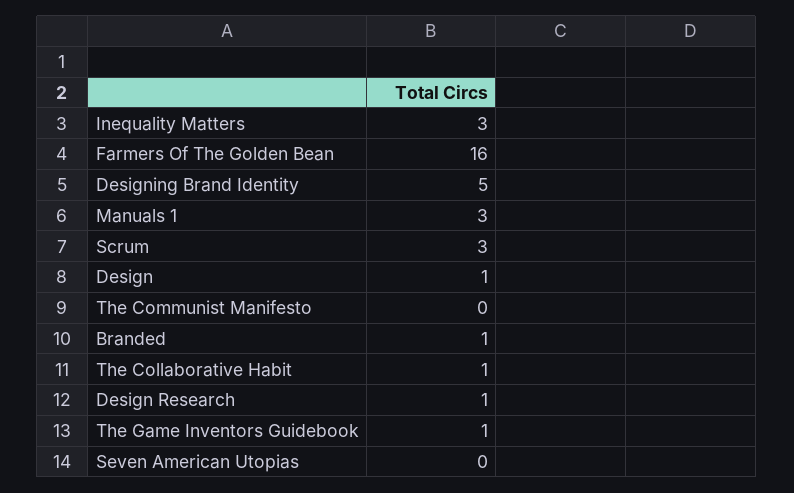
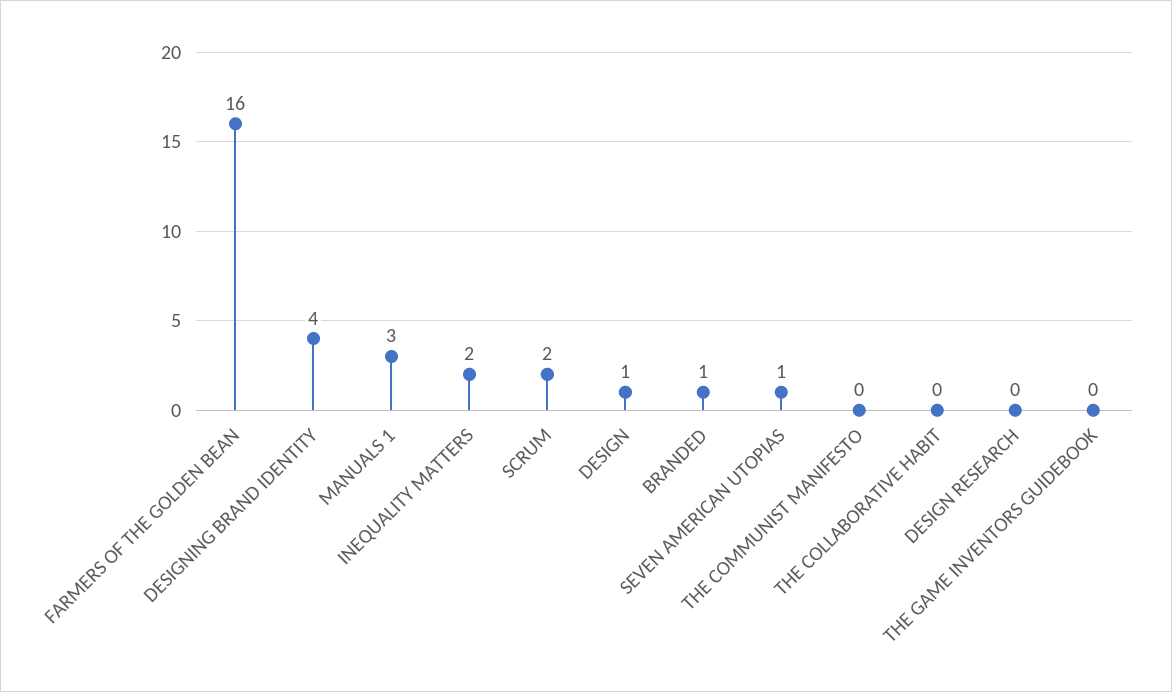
Inequality Matters: 3 -> 2
Designing Brand Identity: 5 -> 4
Scrum: 3 -> 2
The Collaborative Habit: 1 -> 0
Design Research: 1 -> 0
The Game Inventors Guidebook: 1 -> 0
Seven American Utopias: 0 -> 1

